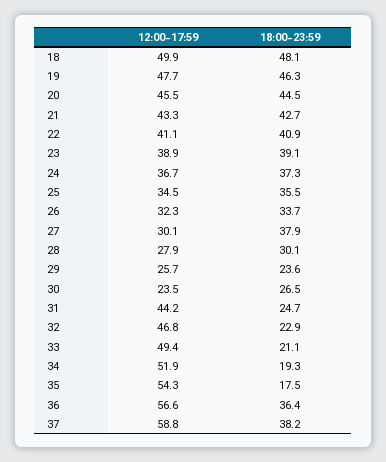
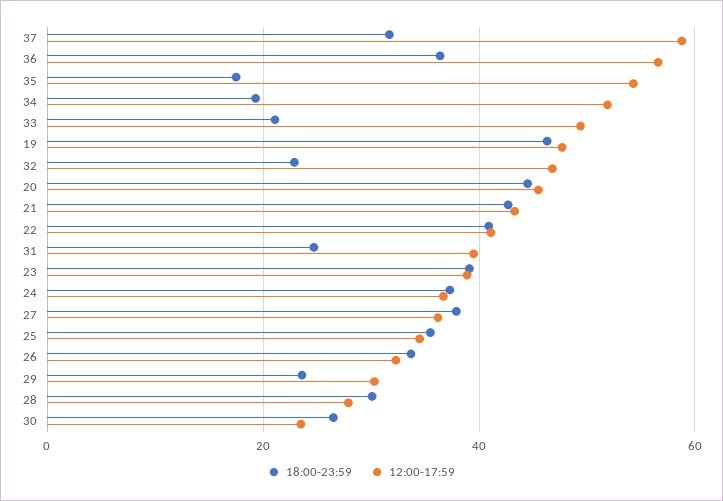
12:00-17:59, 18: 49.9 -> none
18:00-23:59, 18: 48.1 -> none
12:00-17:59, 27: 30.1 -> 36
12:00-17:59, 29: 25.7 -> 30
12:00-17:59, 31: 44.2 -> 40
18:00-23:59, 37: 38.2 -> 32

